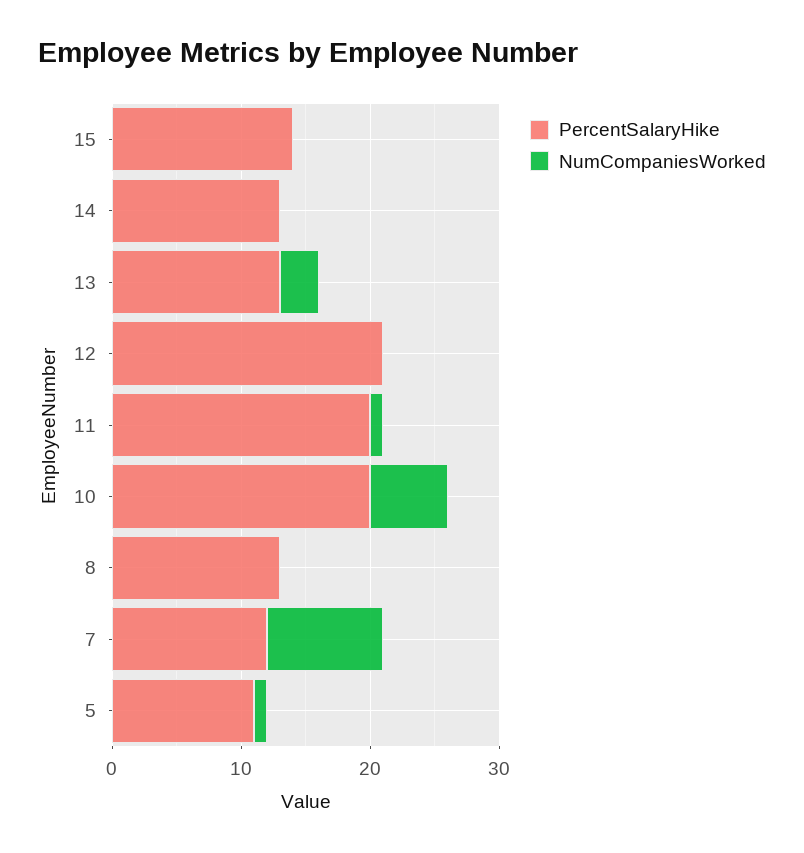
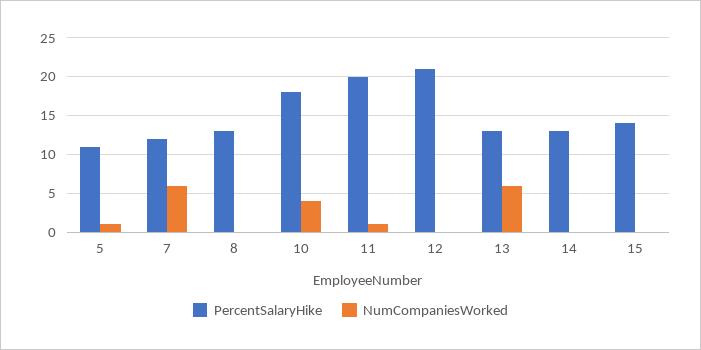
NumCompaniesWorked, 13: 3 -> 6
PercentSalaryHike, 10: 20 -> 18
NumCompaniesWorked, 10: 6 -> 4
NumCompaniesWorked, 7: 9 -> 6

